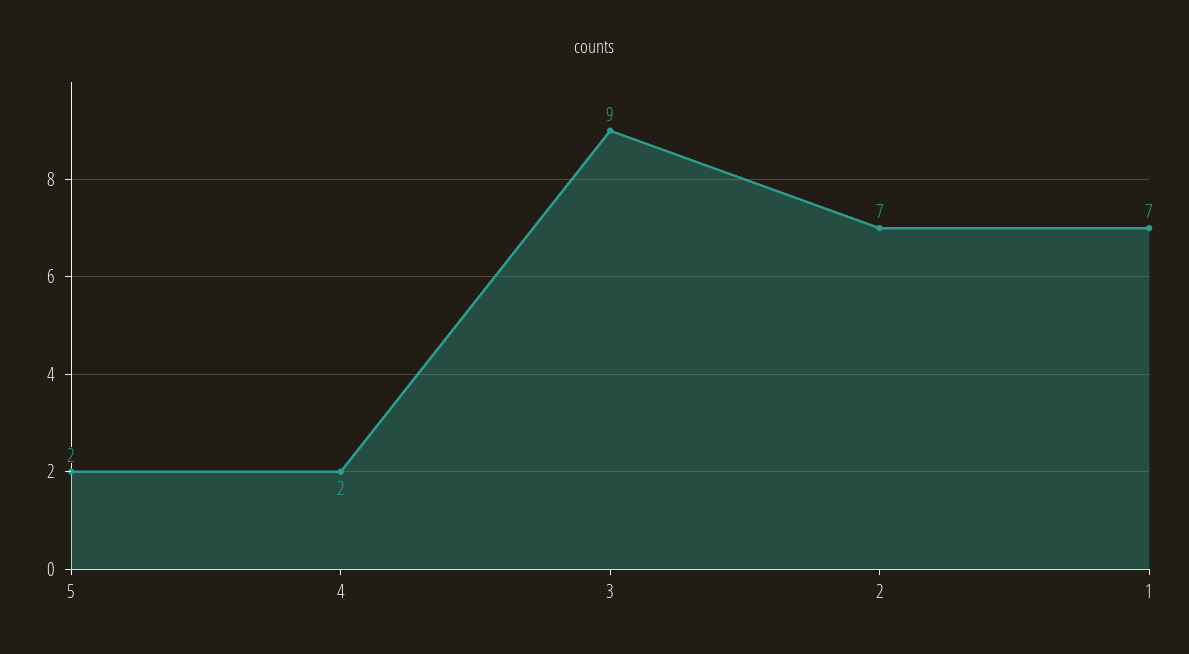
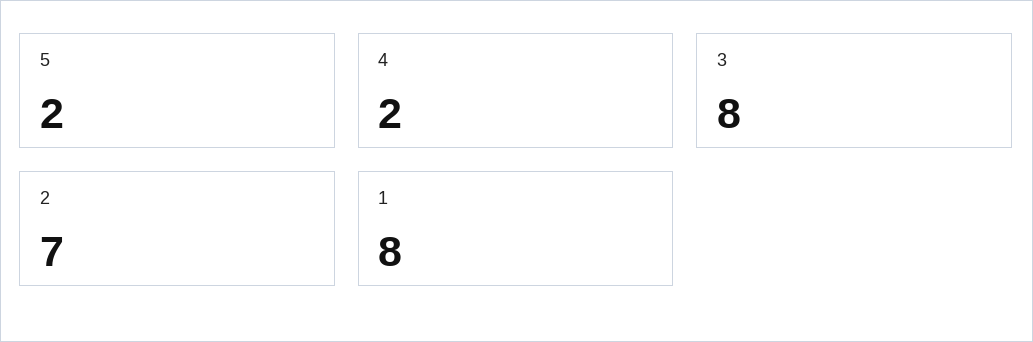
3: 9 -> 8
1: 7 -> 8

